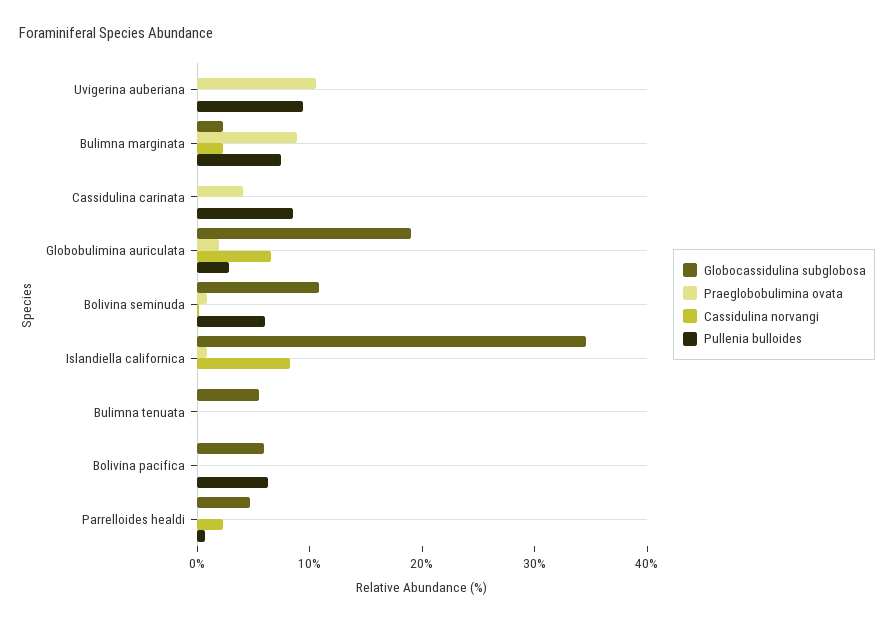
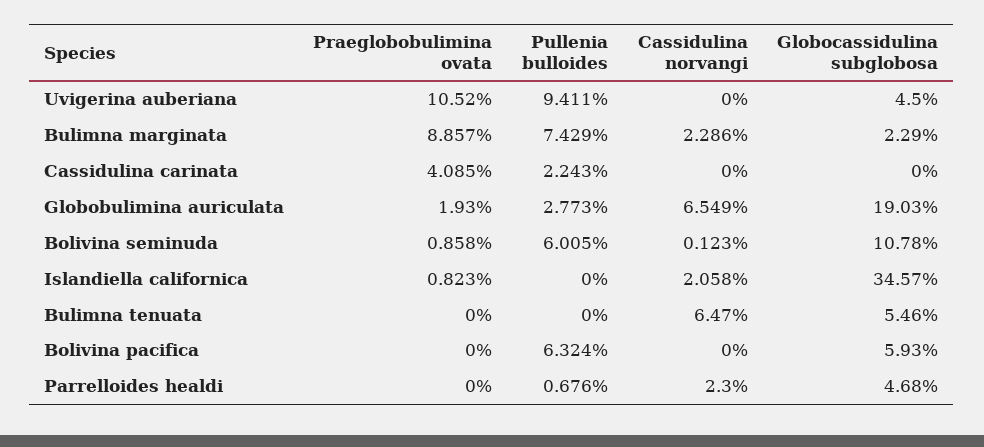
Globocassidulina subglobosa, Uvigerina auberiana: 0 -> 4.5
Pullenia bulloides, Cassidulina carinata: 8 -> 2.243
Cassidulina norvangi, Islandiella californica: 8 -> 2.058
Cassidulina norvangi, Bulimna tenuata: 0 -> 6.47

